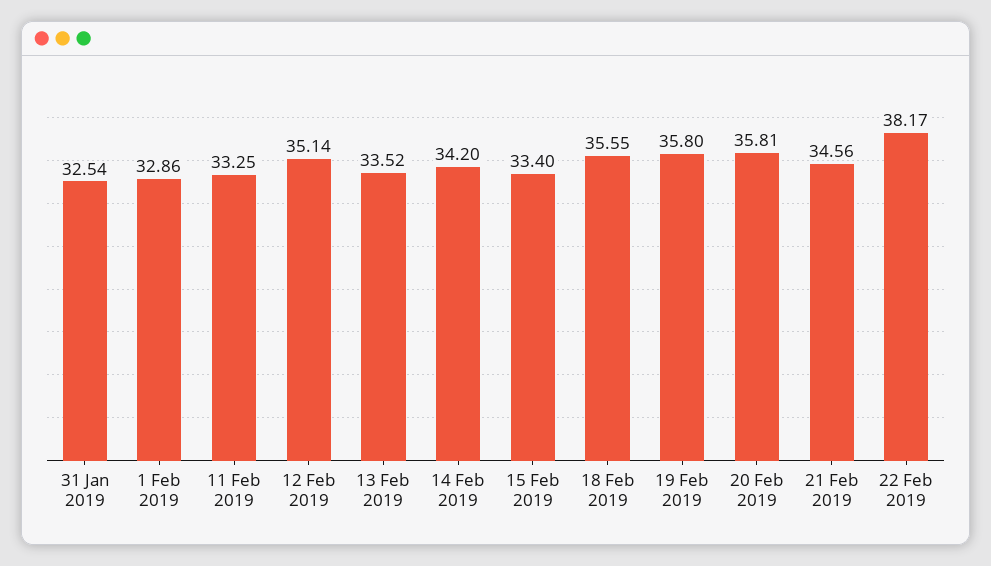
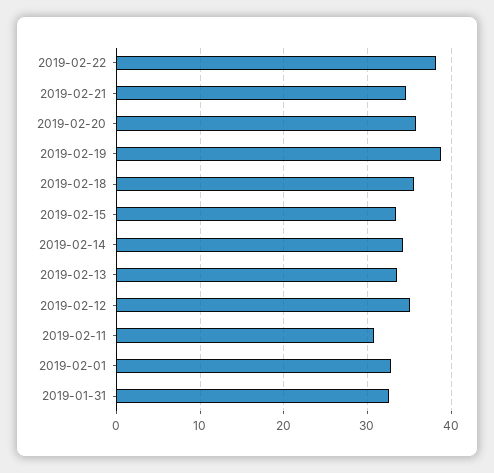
11 Feb 2019: 33.25 -> 31
19 Feb 2019: 35.8 -> 39

